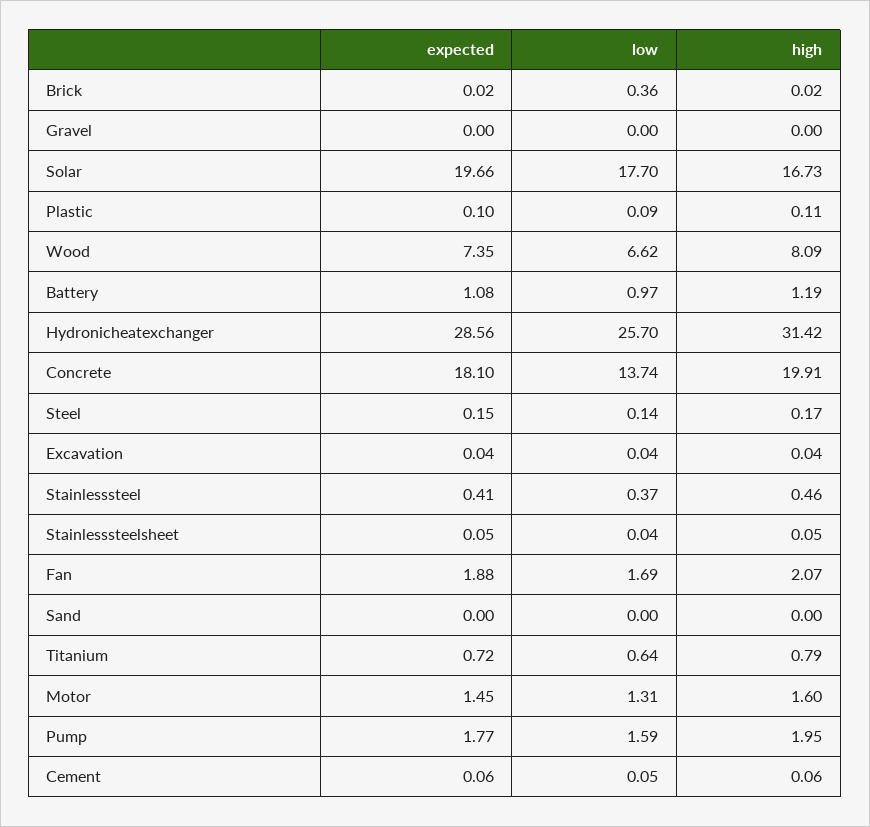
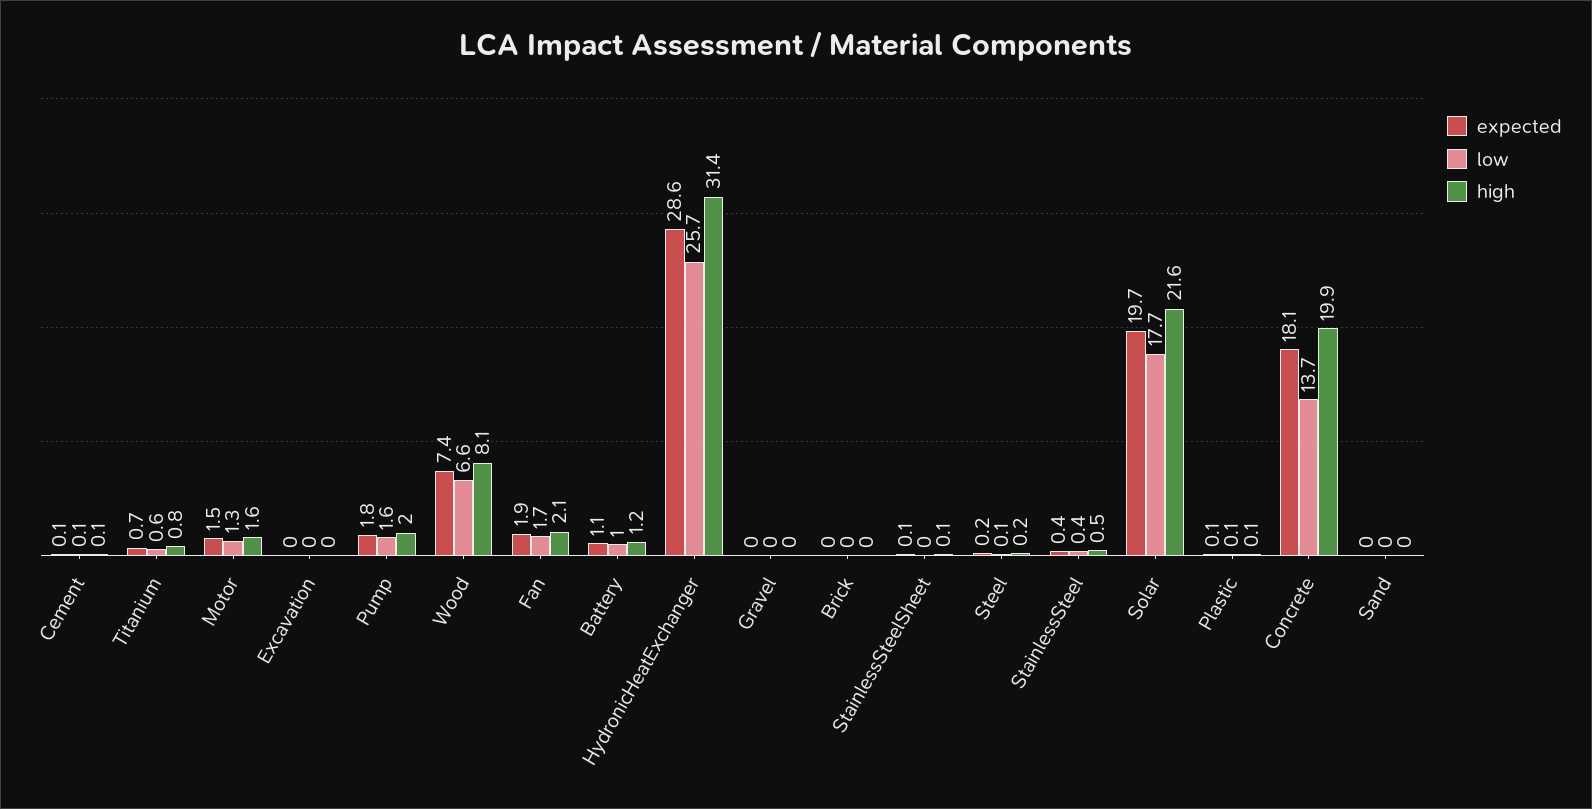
low, Brick: 0.36 -> 0
high, Solar: 16.73 -> 21.6

